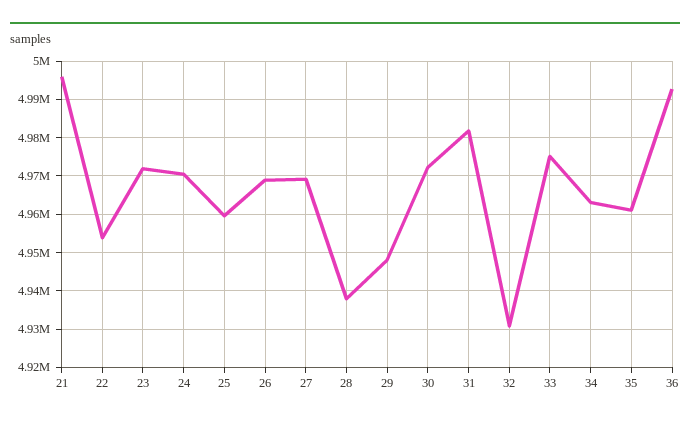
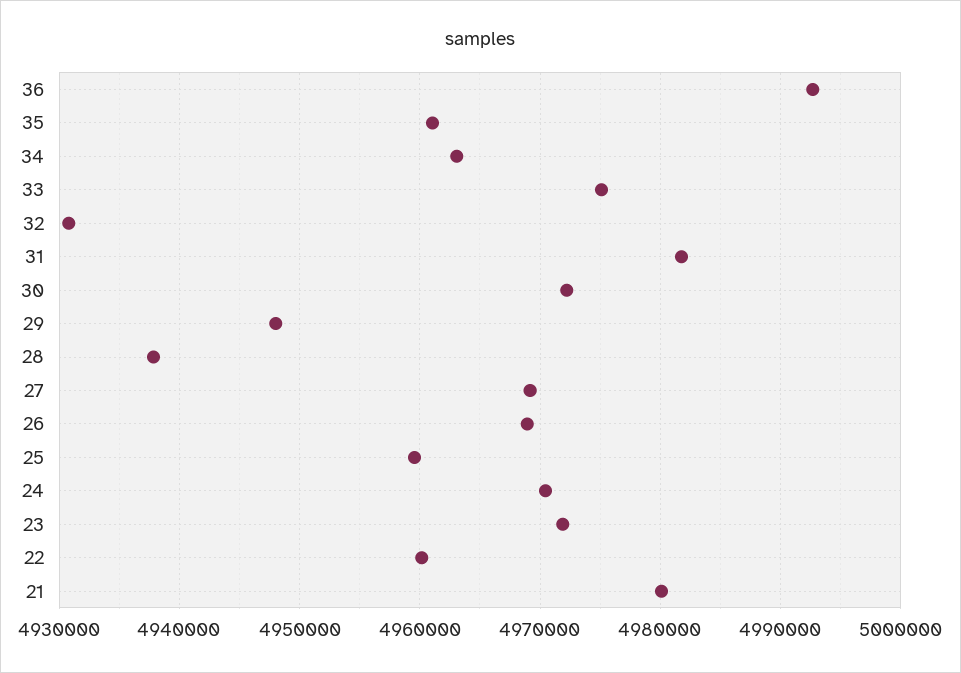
21: 4996000 -> 4980000
22: 4954000 -> 4960000

